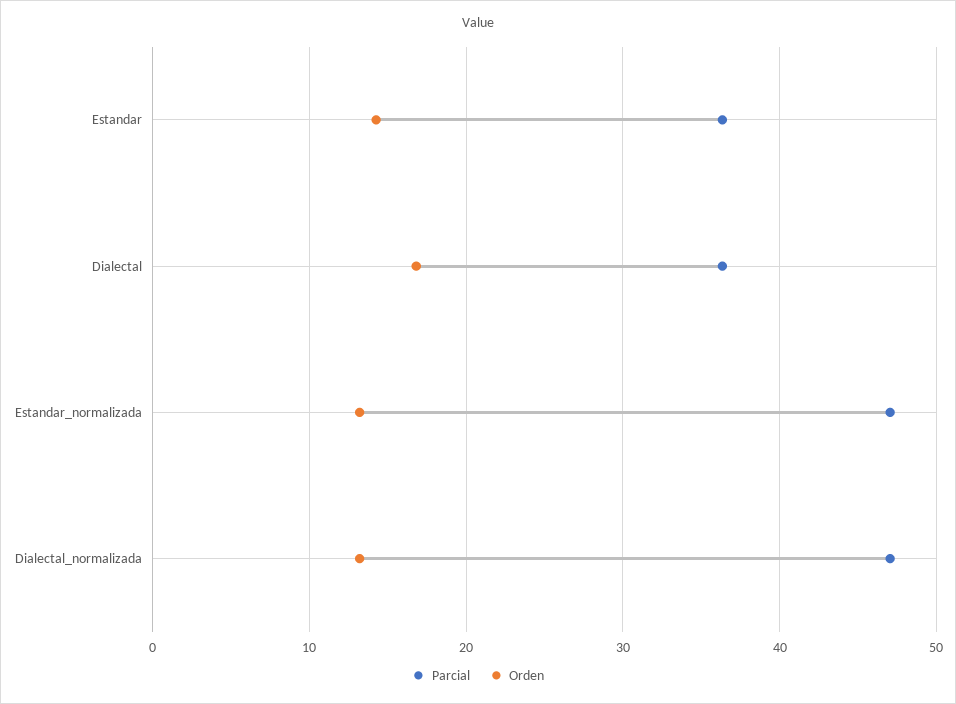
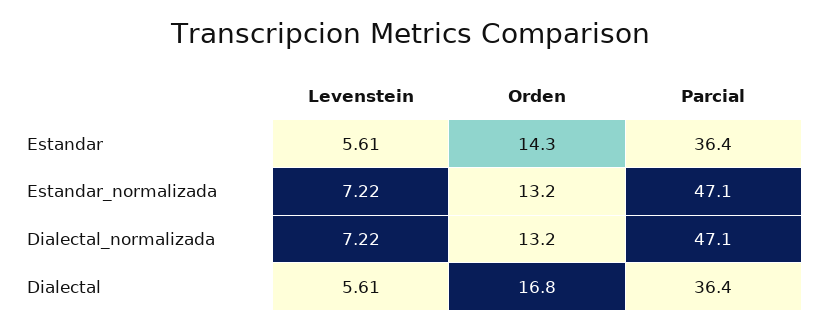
Levenstein, Estandar: none -> 5.61
Levenstein, Estandar_normalizada: none -> 7.22
Levenstein, Dialectal_normalizada: none -> 7.22
Levenstein, Dialectal: none -> 5.61

